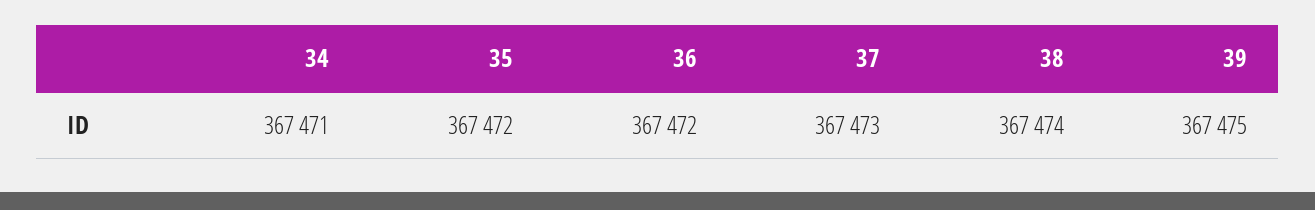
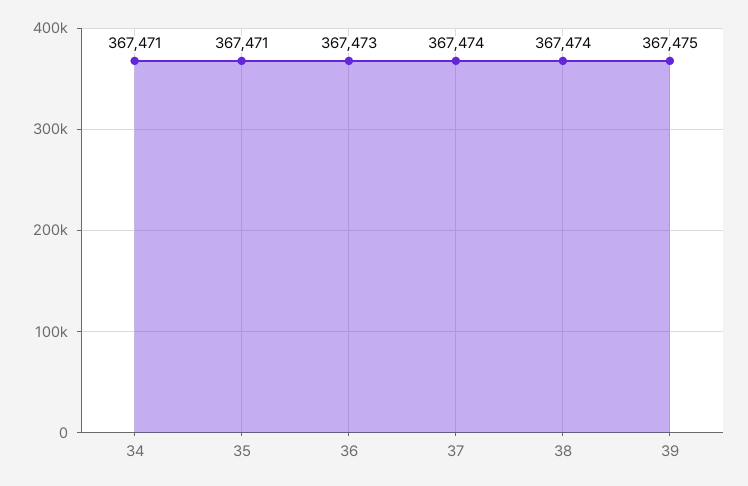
35: 367472 -> 367471
36: 367472 -> 367473
37: 367473 -> 367474

